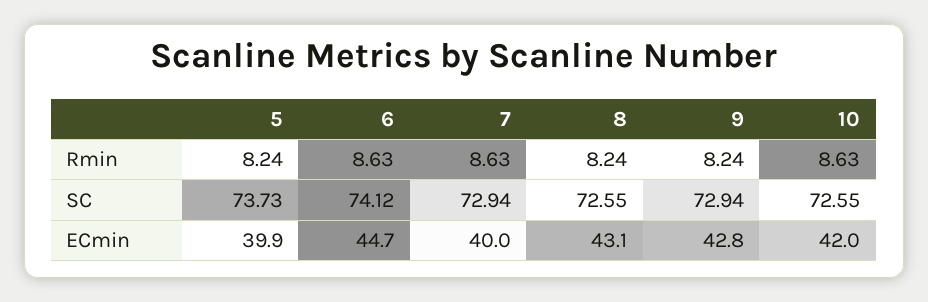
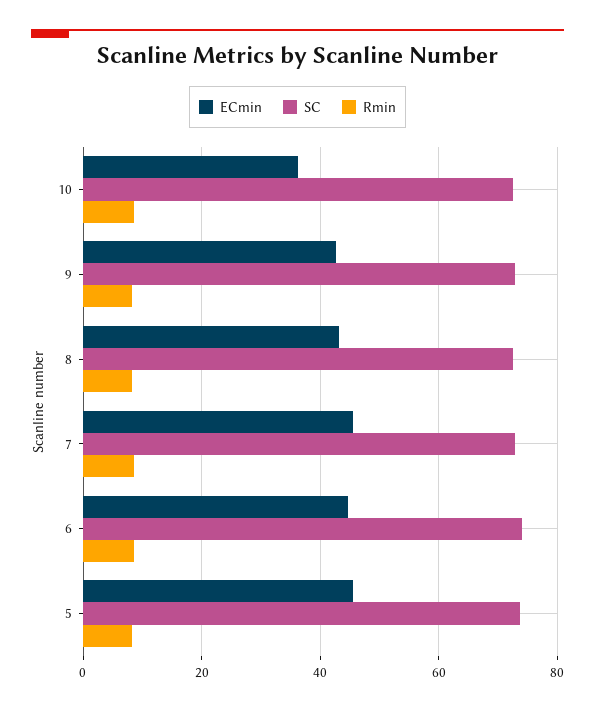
ECmin, 5: 39.9 -> 46
ECmin, 7: 40 -> 46
ECmin, 10: 42 -> 36

